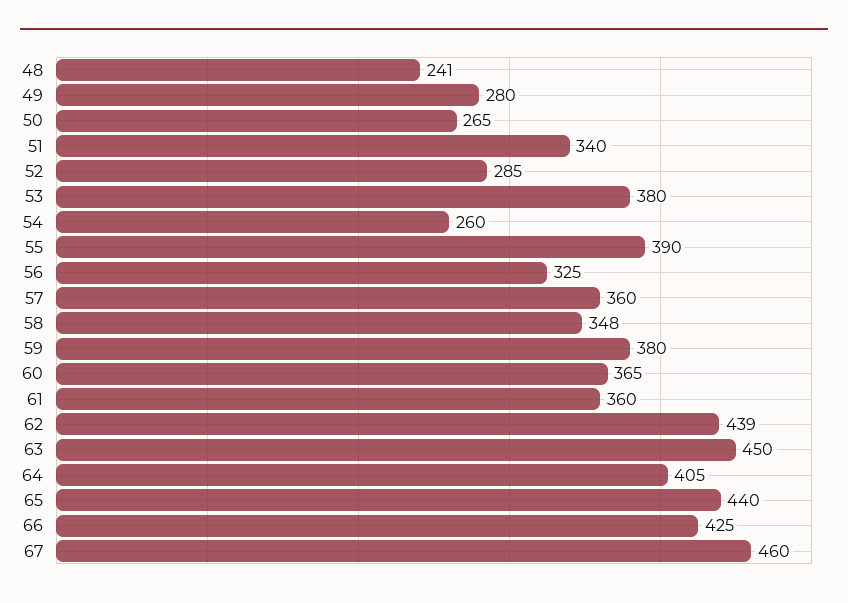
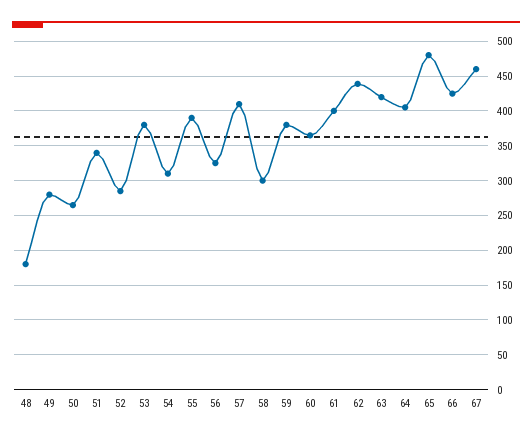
48: 241 -> 180
54: 260 -> 310
57: 360 -> 410
58: 348 -> 300
61: 360 -> 400
63: 450 -> 420
65: 440 -> 480

